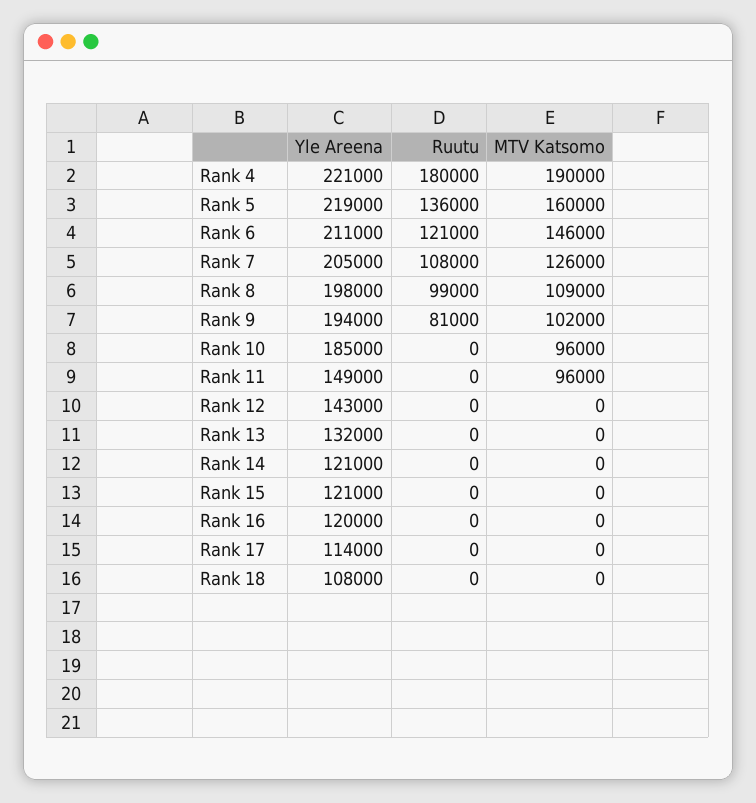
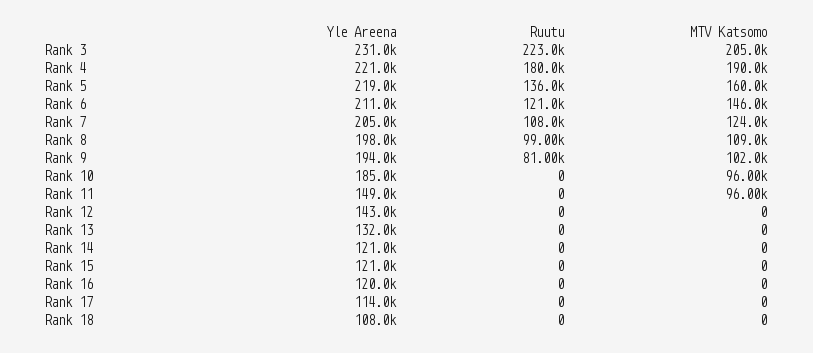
MTV Katsomo, Rank 7: 126000 -> 124000
Yle Areena, Rank 3: none -> 231000
Ruutu, Rank 3: none -> 223000
MTV Katsomo, Rank 3: none -> 205000

